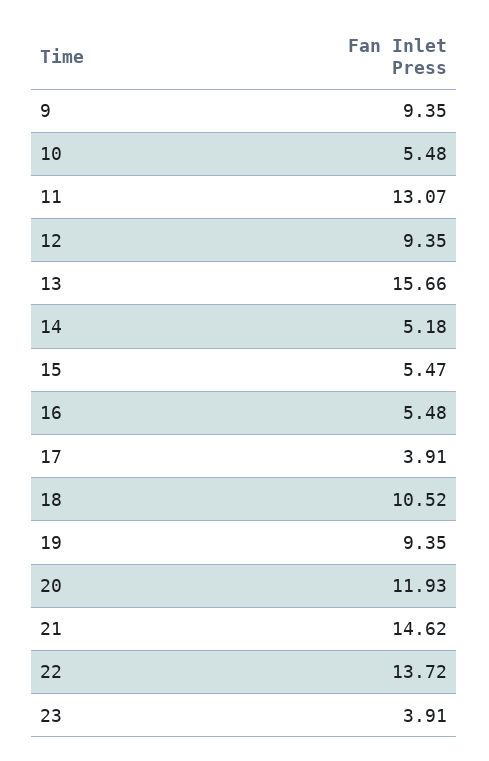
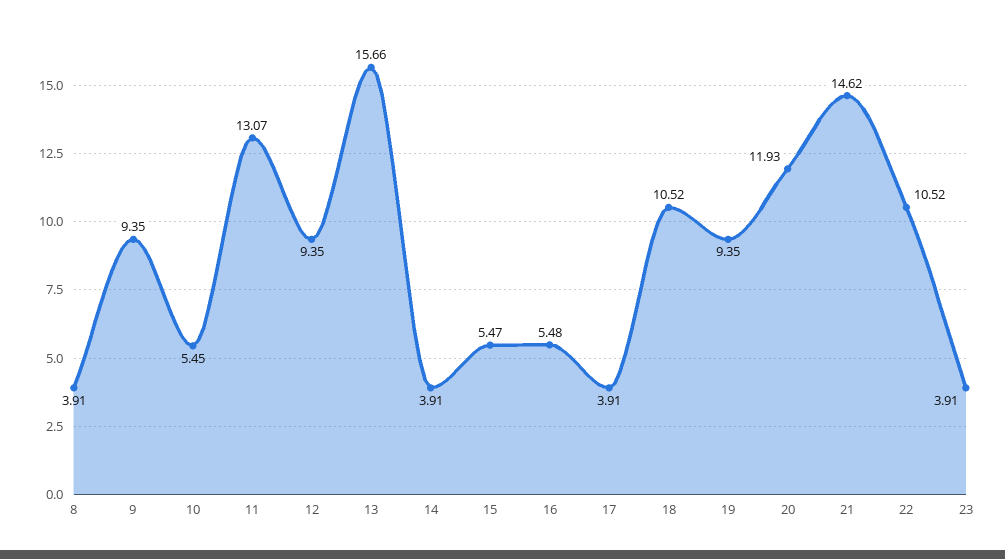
10: 5.48 -> 5.45
14: 5.18 -> 3.91
22: 13.72 -> 10.52
8: none -> 3.91

